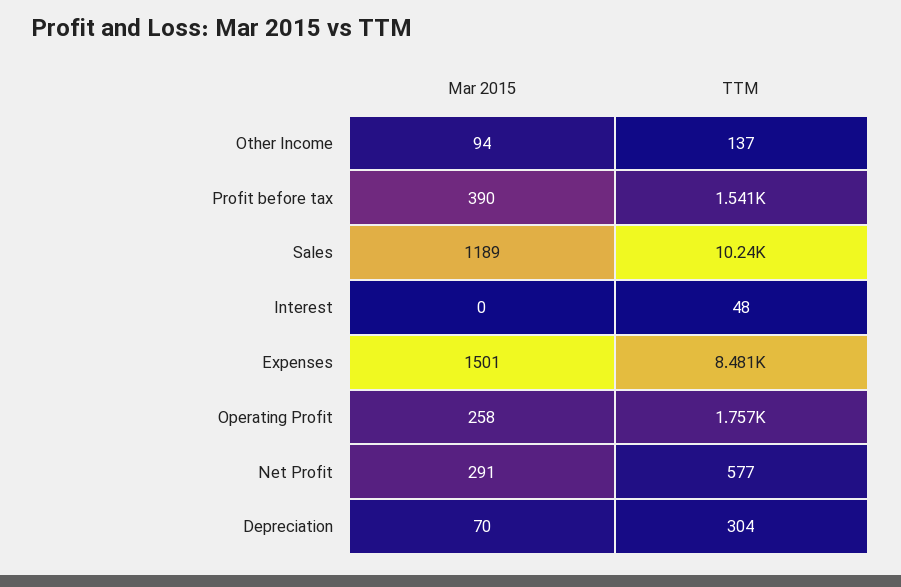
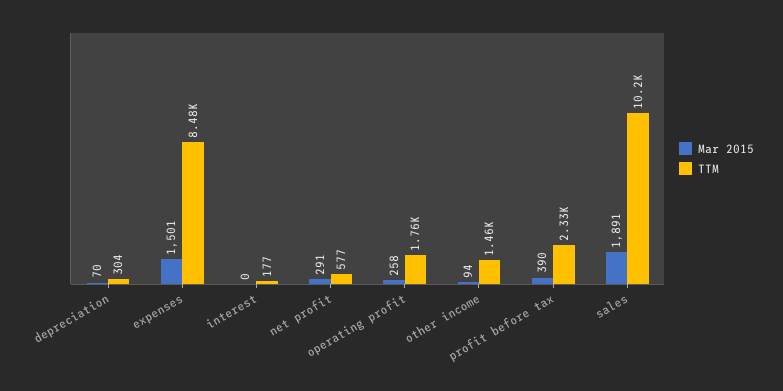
TTM, Other Income: 137 -> 1460
TTM, Profit before tax: 1541 -> 2330
Mar 2015, Sales: 1189 -> 1891
TTM, Interest: 48 -> 177

